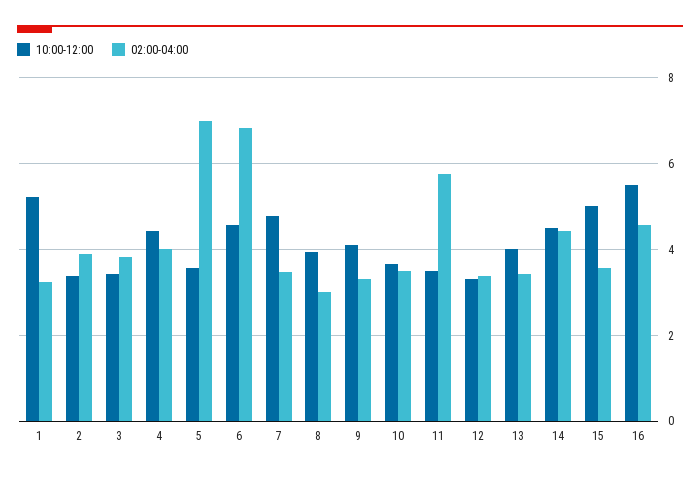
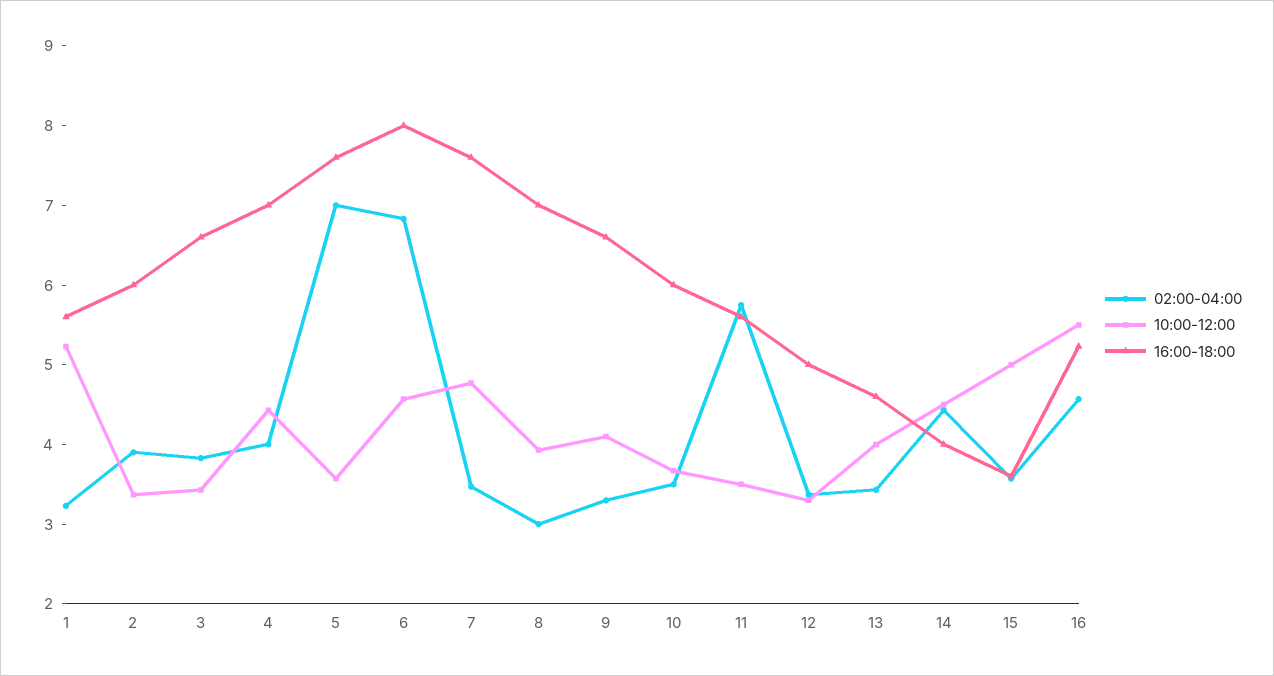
16:00-18:00, 1: none -> 5.6
16:00-18:00, 2: none -> 6
16:00-18:00, 3: none -> 6.6
16:00-18:00, 4: none -> 7
16:00-18:00, 5: none -> 7.6
16:00-18:00, 6: none -> 8
16:00-18:00, 7: none -> 7.6
16:00-18:00, 8: none -> 7
16:00-18:00, 9: none -> 6.6
16:00-18:00, 10: none -> 6
16:00-18:00, 11: none -> 5.6
16:00-18:00, 12: none -> 5
16:00-18:00, 13: none -> 4.6
16:00-18:00, 14: none -> 4
16:00-18:00, 15: none -> 3.6
16:00-18:00, 16: none -> 5.2

